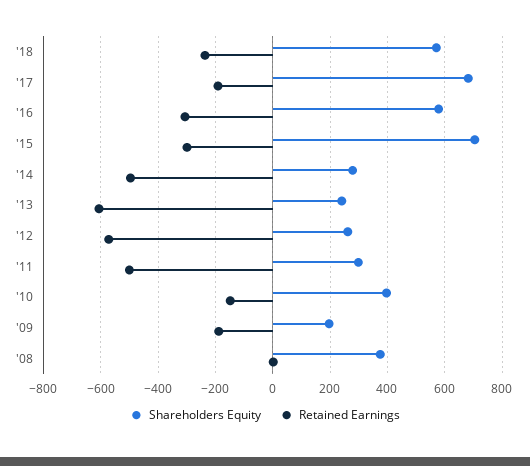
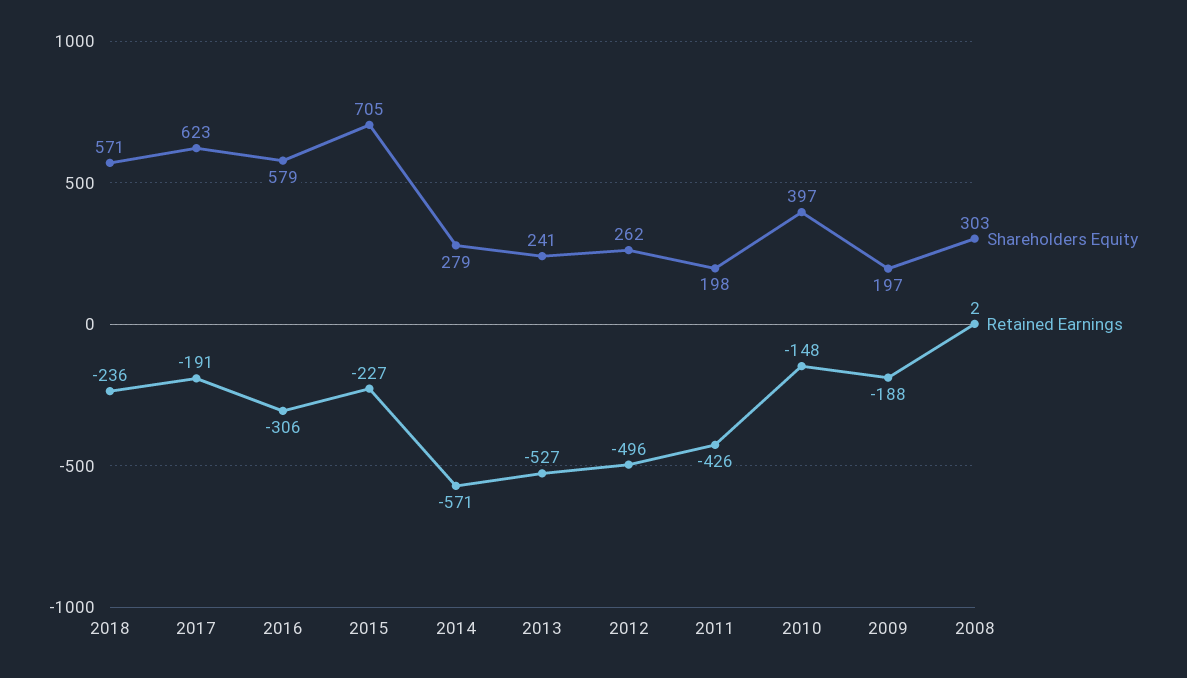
Shareholders Equity, '17: 675 -> 623
Retained Earnings, '15: -300 -> -227
Retained Earnings, '14: -500 -> -571
Retained Earnings, '13: -600 -> -527
Retained Earnings, '12: -575 -> -496
Shareholders Equity, '11: 300 -> 198
Retained Earnings, '11: -500 -> -426
Shareholders Equity, '08: 375 -> 303

